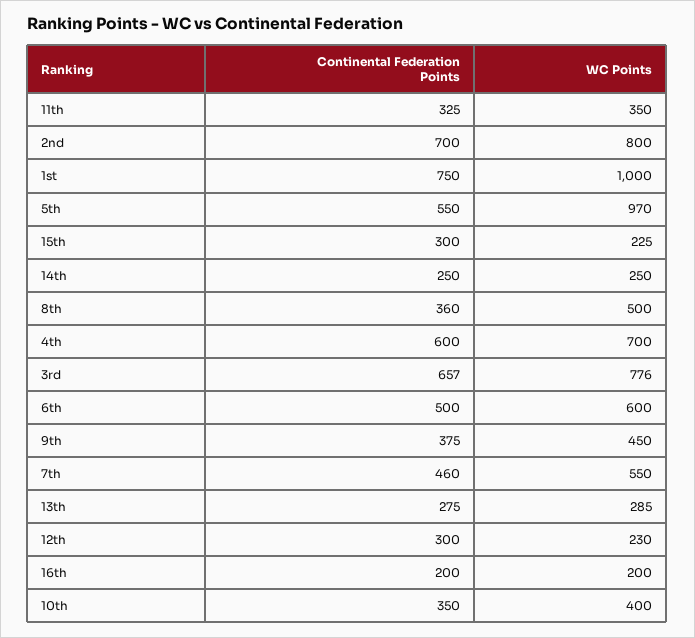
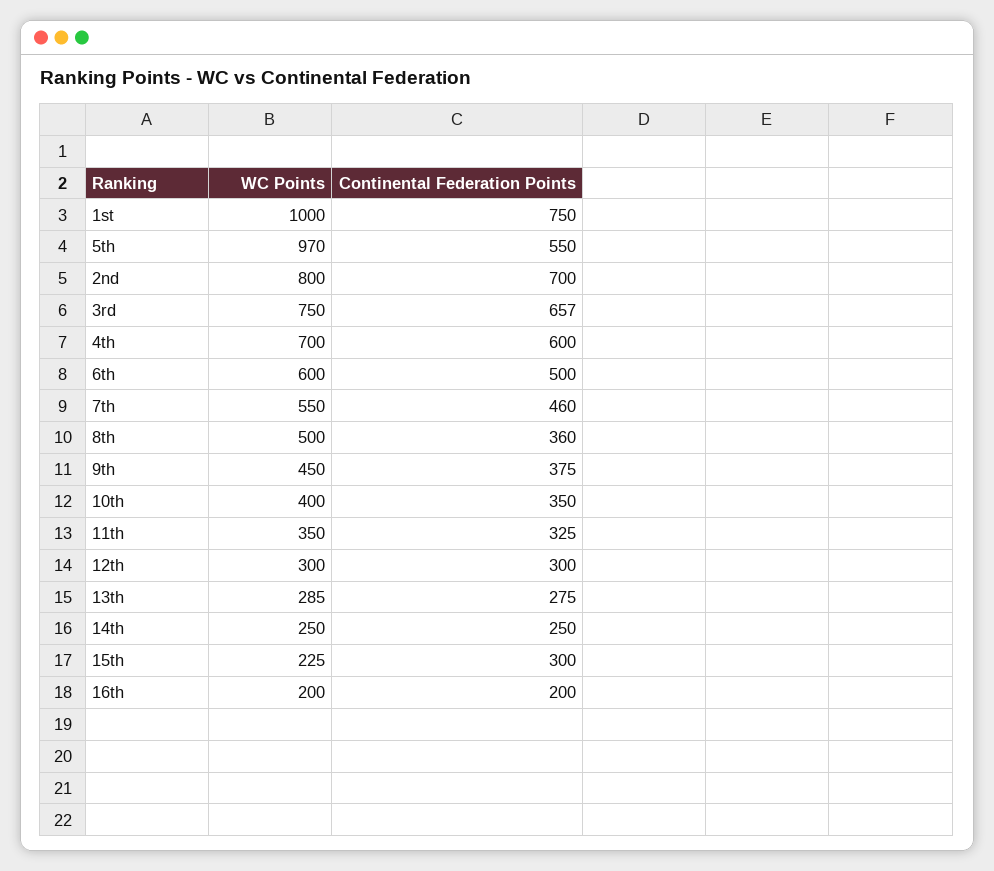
WC Points, 3rd: 776 -> 750
WC Points, 12th: 230 -> 300

